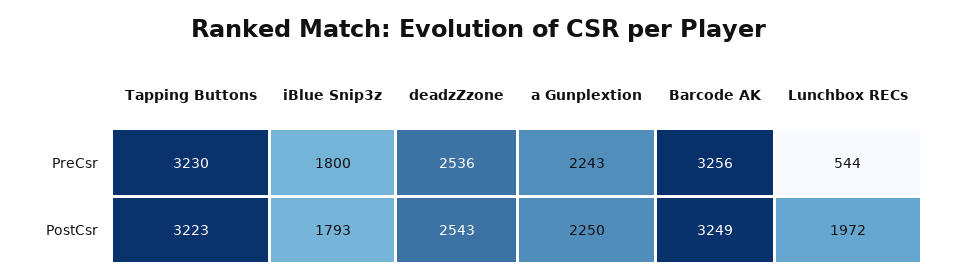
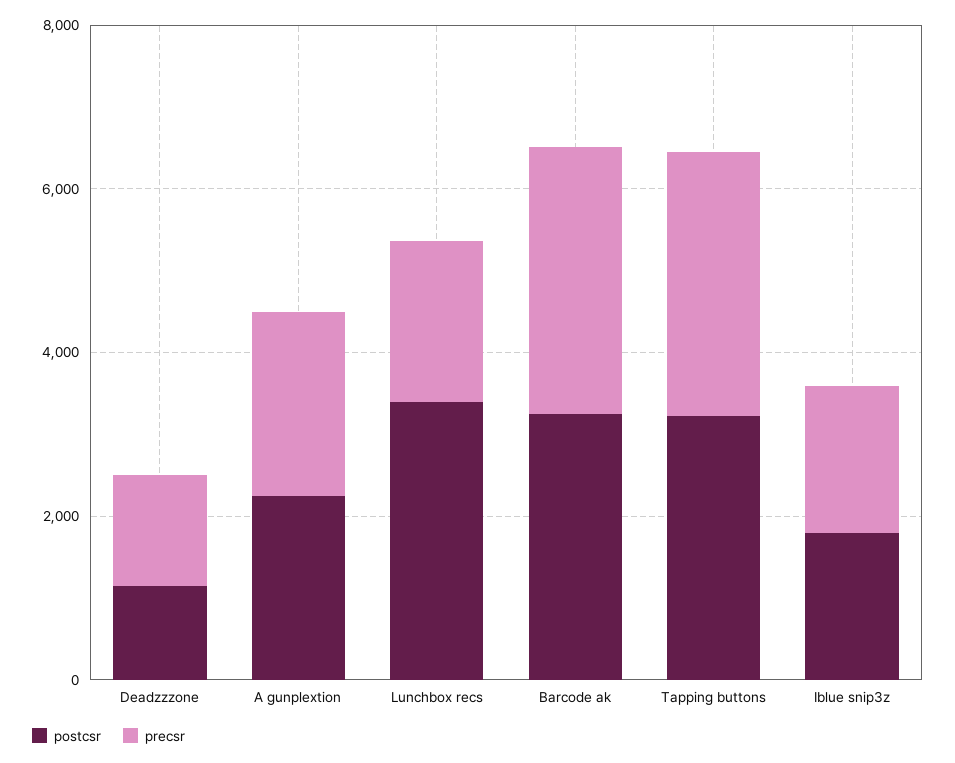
PreCsr, deadzZzone: 2536 -> 1500
PreCsr, Lunchbox RECs: 544 -> 2000
PostCsr, deadzZzone: 2543 -> 1000
PostCsr, Lunchbox RECs: 1972 -> 3500

